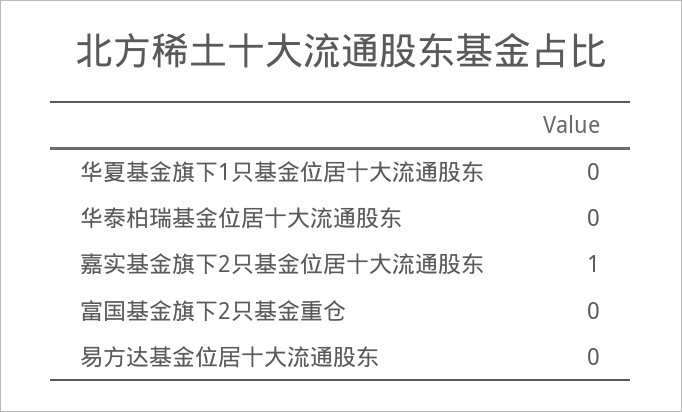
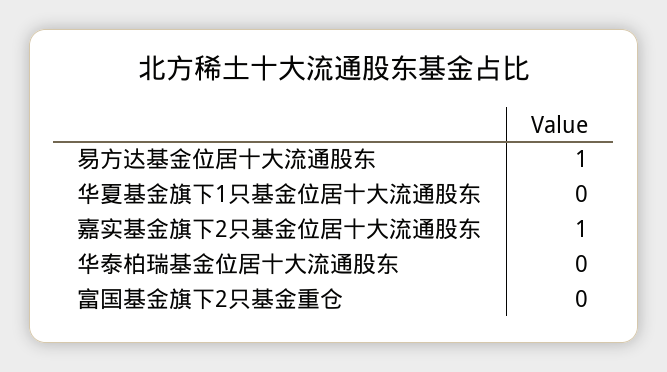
易方达基金位居十大流通股东: 0 -> 1

